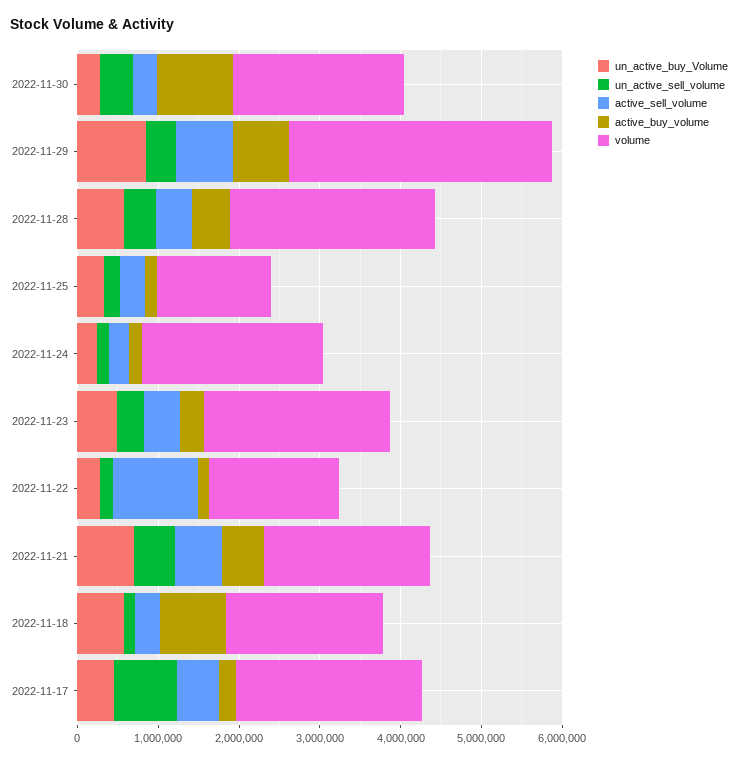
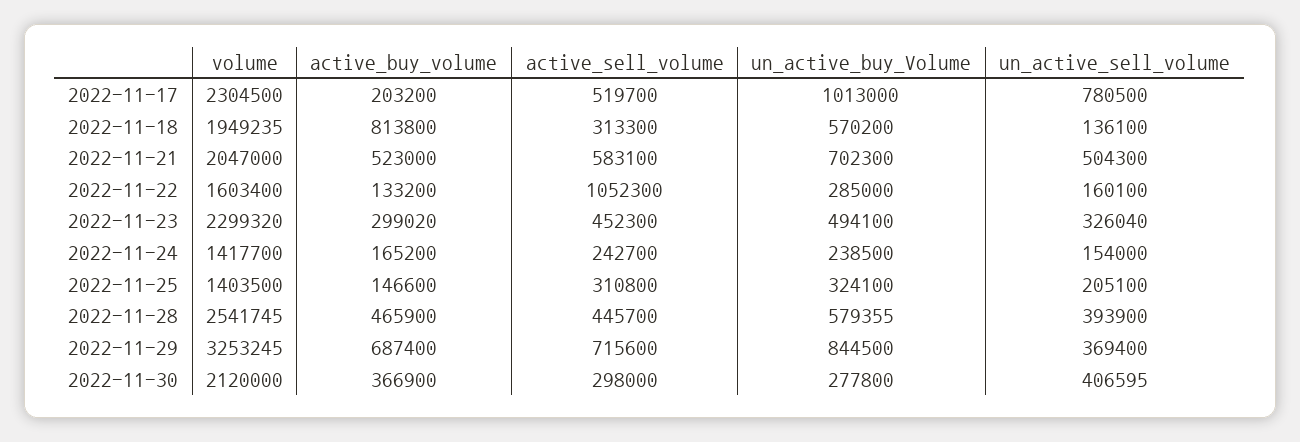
active_buy_volume, 2022-11-30: 1000000 -> 366900
volume, 2022-11-24: 2200000 -> 1417700
un_active_buy_Volume, 2022-11-17: 400000 -> 1013000

